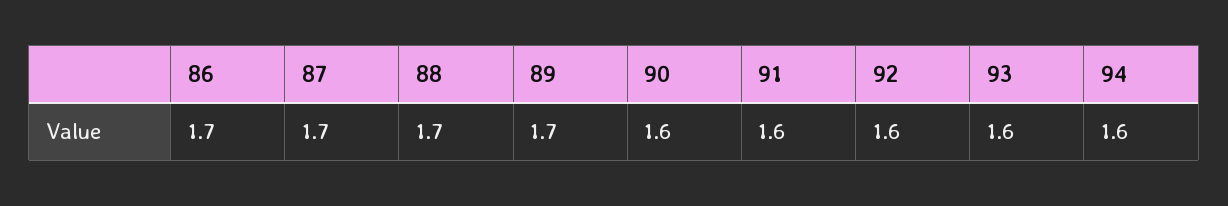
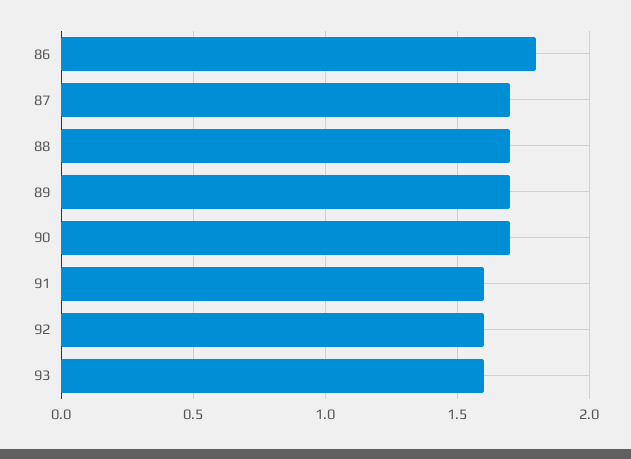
86: 1.7 -> 1.8
90: 1.6 -> 1.7
94: 1.6 -> none

